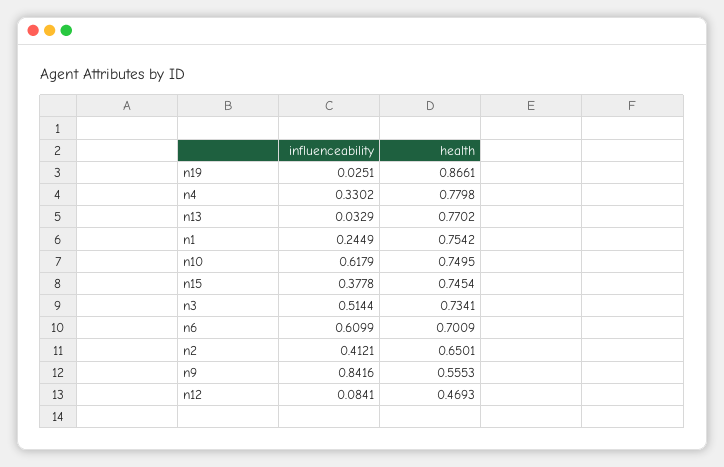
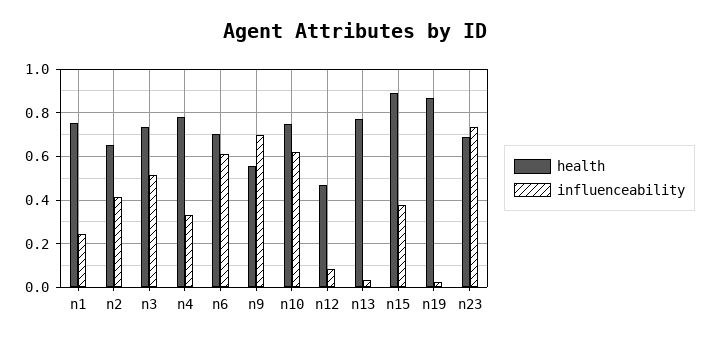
health, n15: 0.7454 -> 0.9
influenceability, n9: 0.8416 -> 0.7
health, n23: none -> 0.7
influenceability, n23: none -> 0.75

